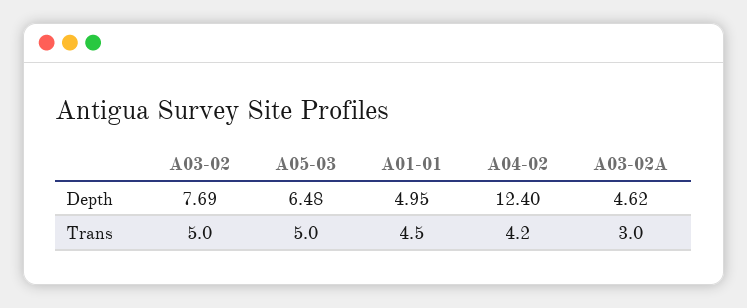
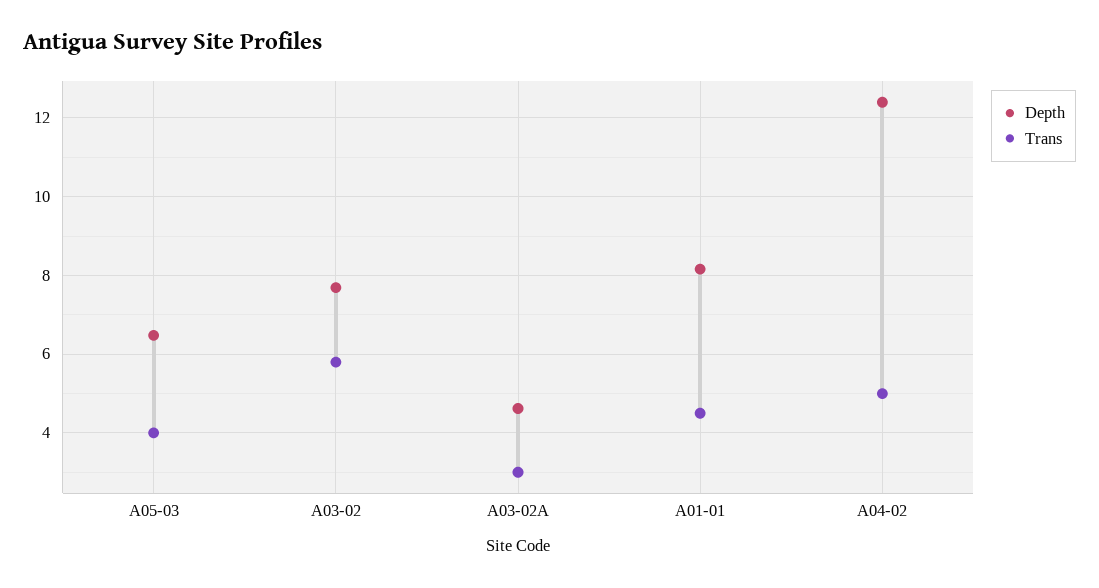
Depth, A01-01: 4.95 -> 8.2
Trans, A03-02: 5 -> 5.8
Trans, A05-03: 5 -> 4
Trans, A04-02: 4.2 -> 5

